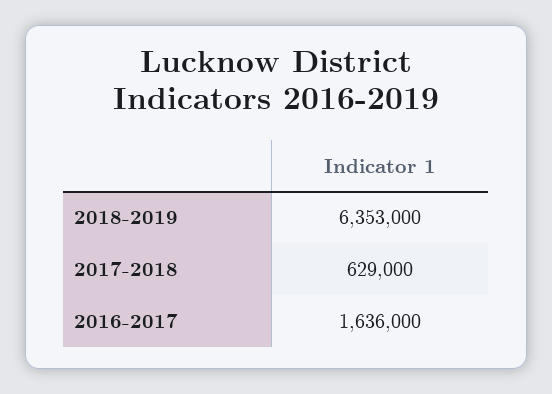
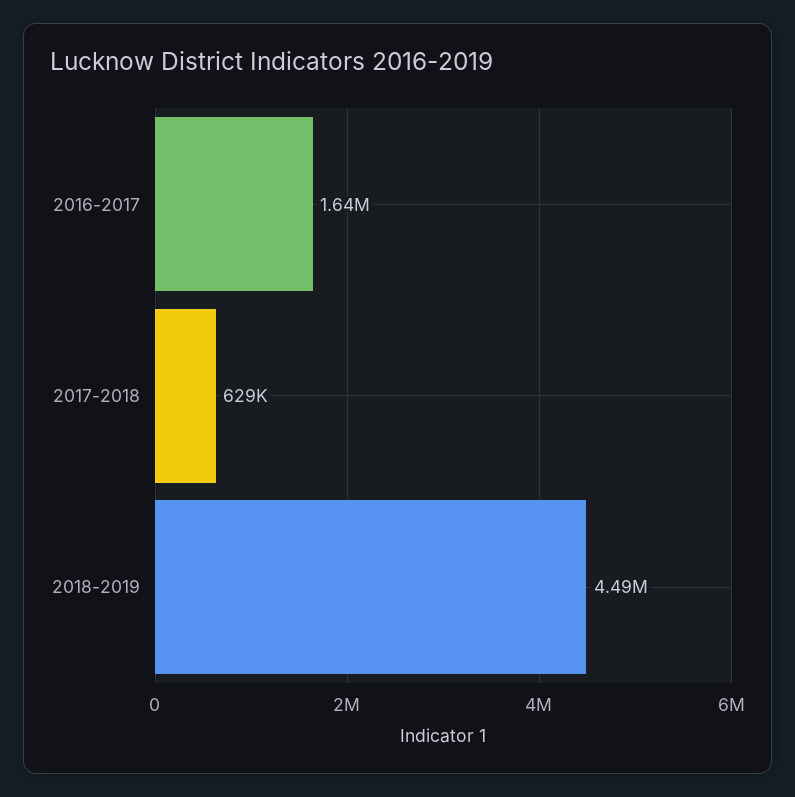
2018-2019: 6353000 -> 4490000

